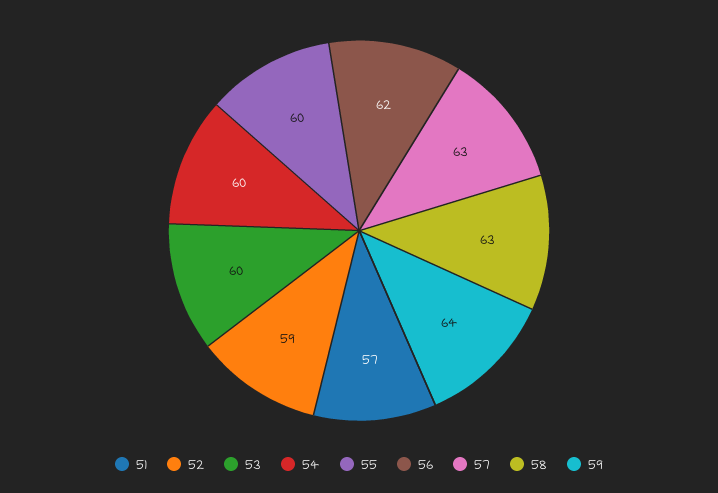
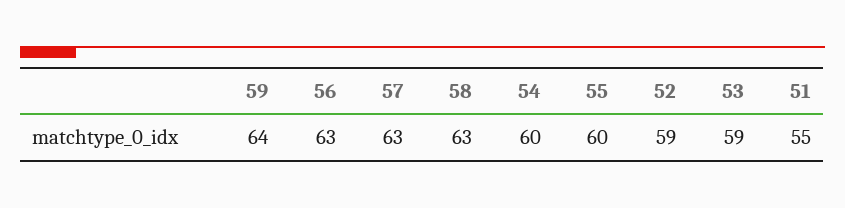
51: 57 -> 55
53: 60 -> 59
56: 62 -> 63

